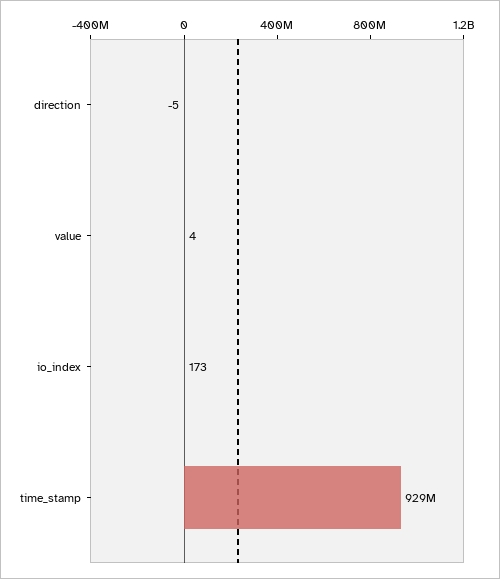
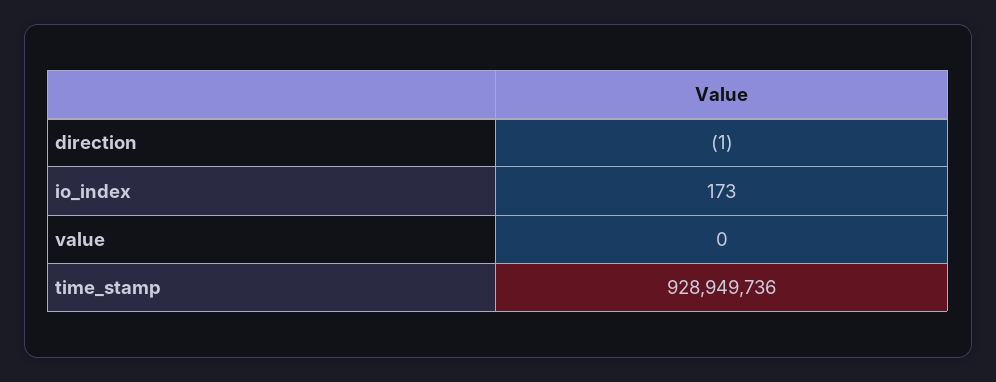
direction: -5 -> -1
value: 4 -> 0

